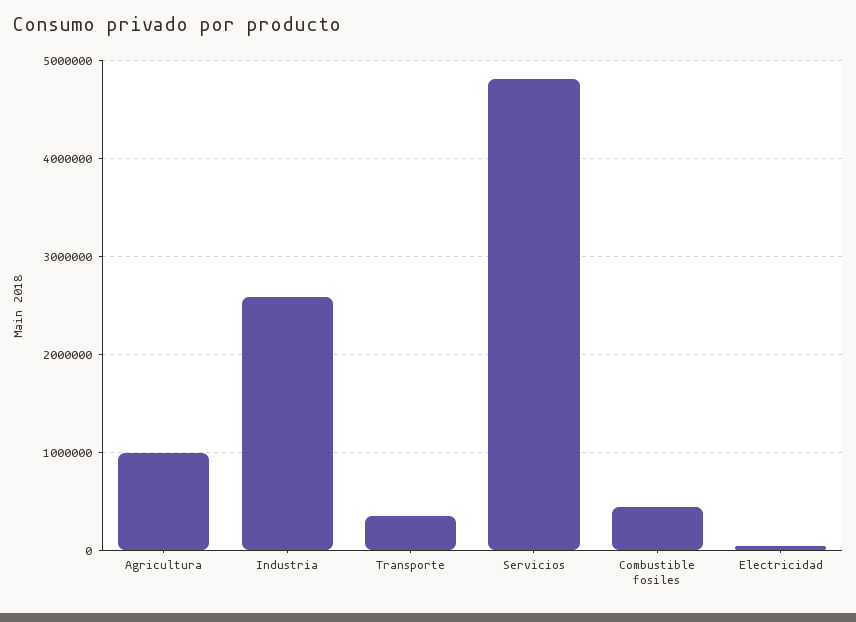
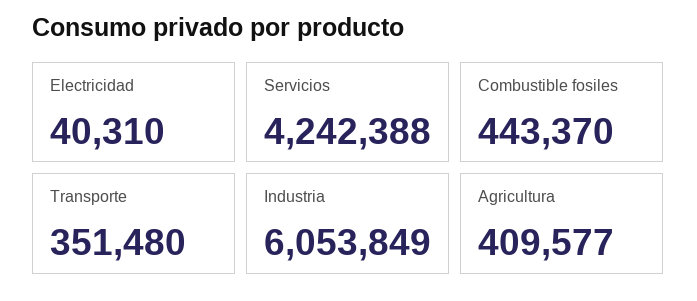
Agricultura: 1000000 -> 409577
Industria: 2600000 -> 6053849
Servicios: 4800000 -> 4242388

